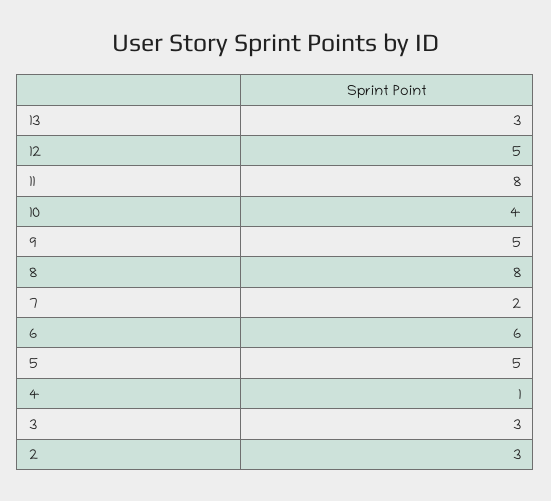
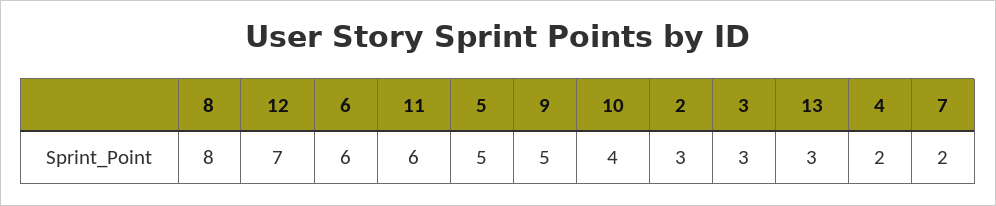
12: 5 -> 7
11: 8 -> 6
4: 1 -> 2

